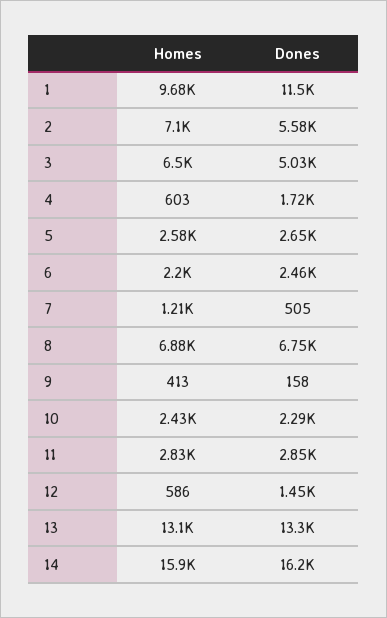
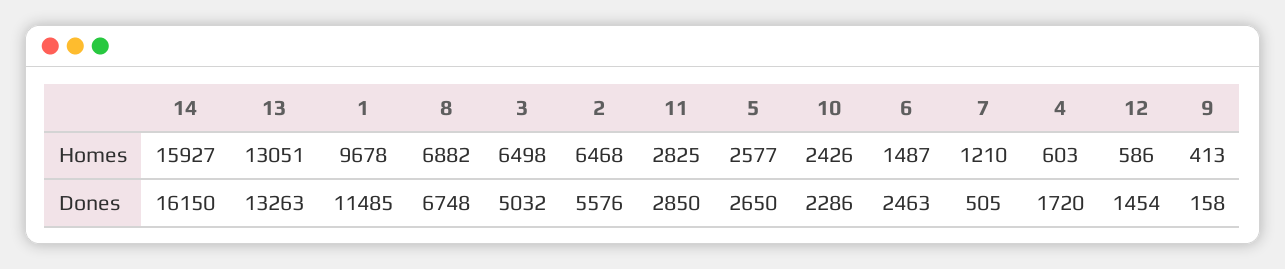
Homes, 2: 7100 -> 6468
Homes, 6: 2200 -> 1487

